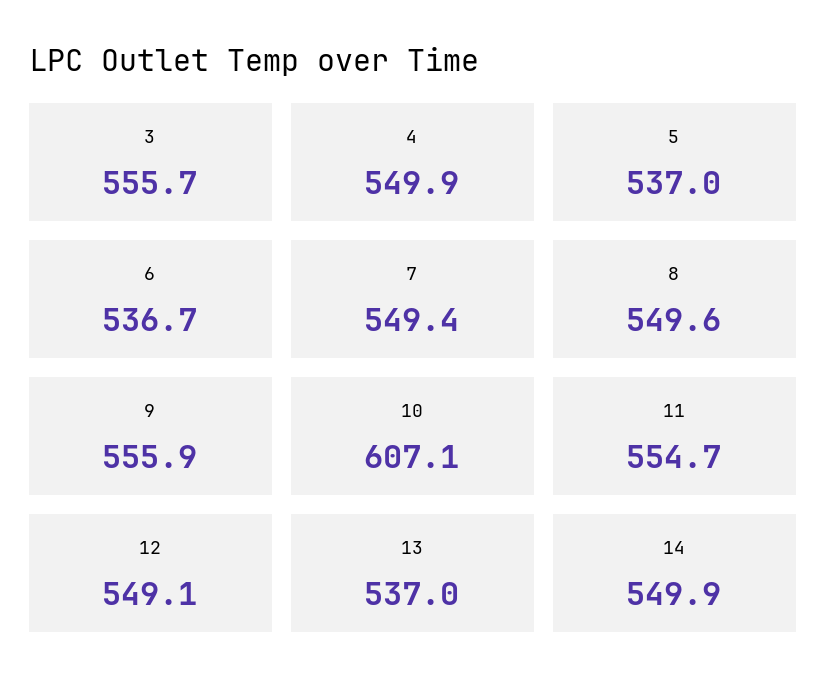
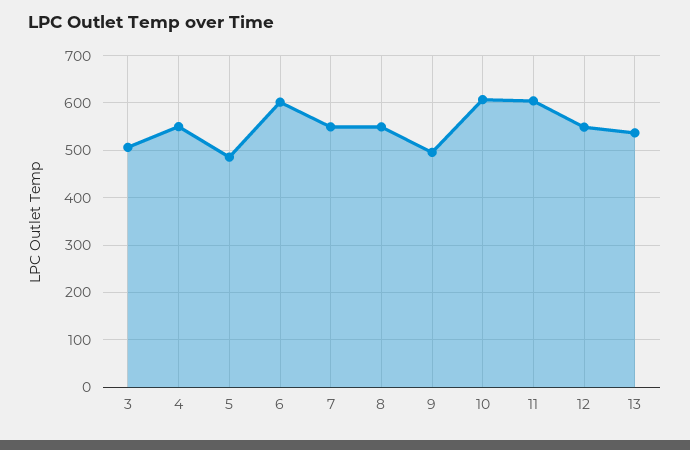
3: 555.7 -> 500
5: 537 -> 480
6: 536.7 -> 600
9: 555.9 -> 500
11: 554.7 -> 600
14: 549.9 -> none

